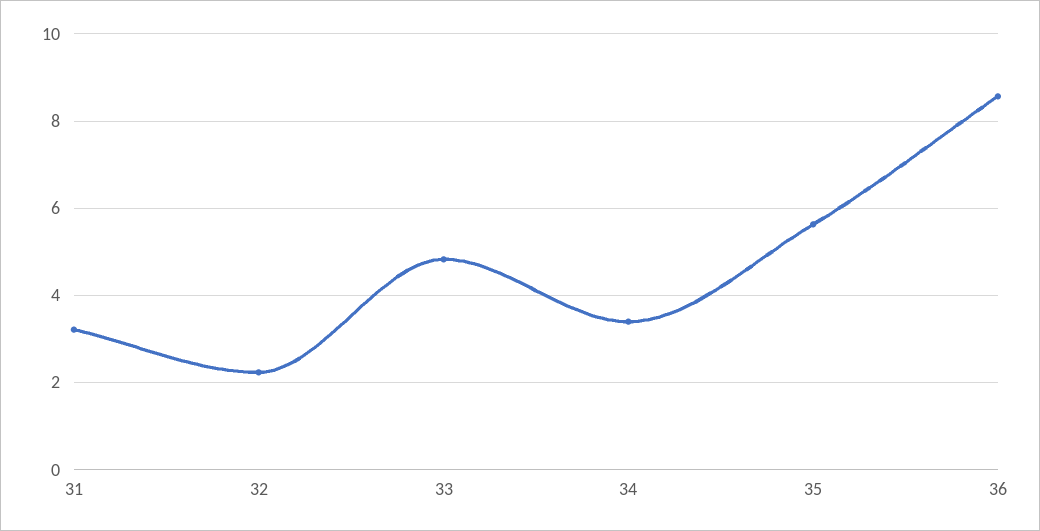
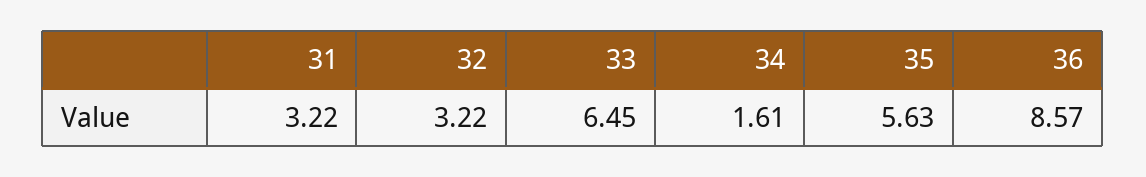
32: 2.2 -> 3.22
33: 4.8 -> 6.45
34: 3.4 -> 1.61

